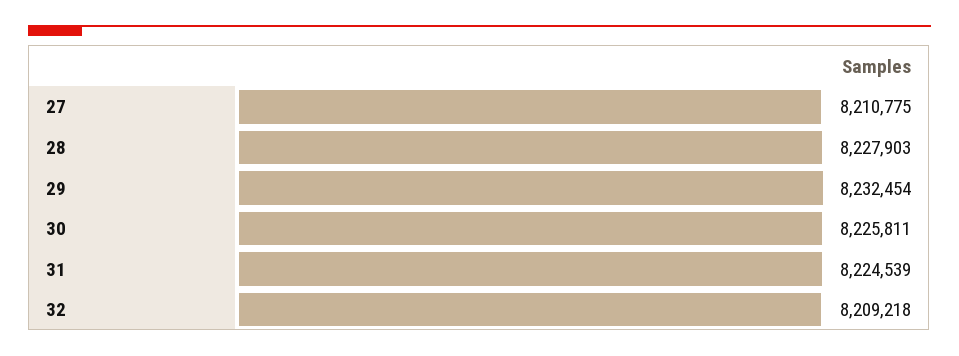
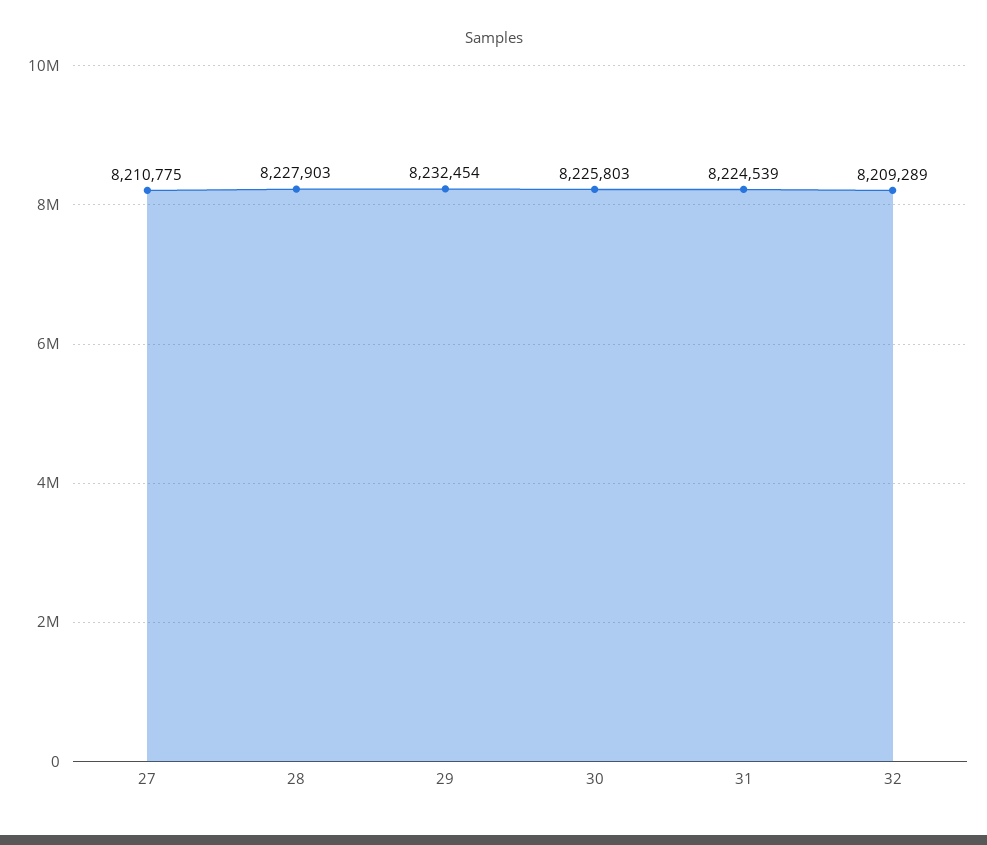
30: 8225811 -> 8225803
32: 8209218 -> 8209289

